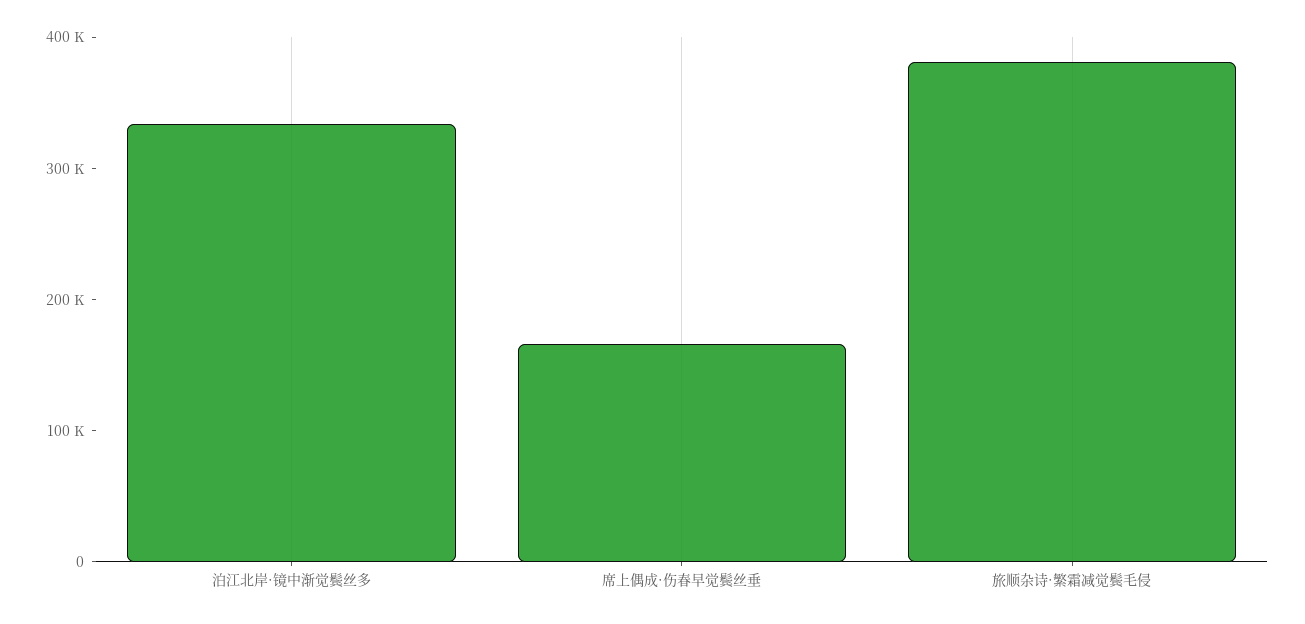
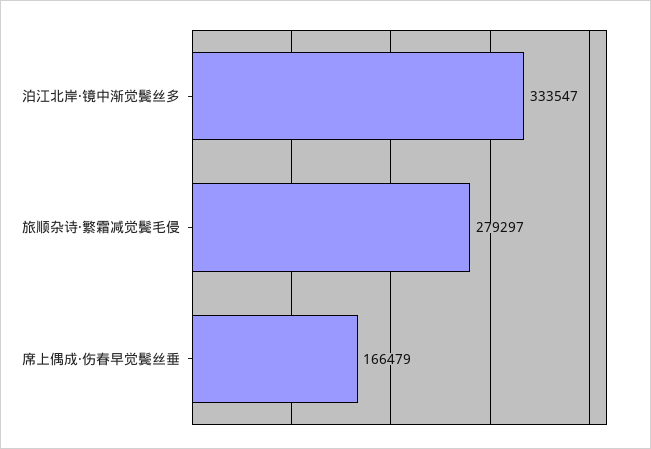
旅顺杂诗·繁霜减觉鬓毛侵: 380000 -> 279297

